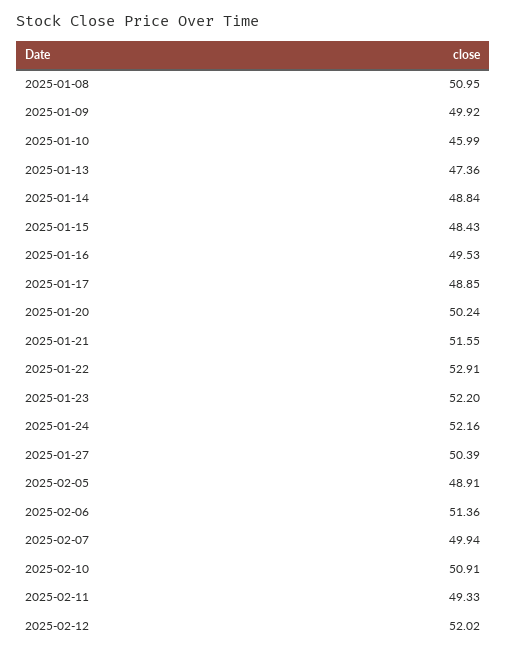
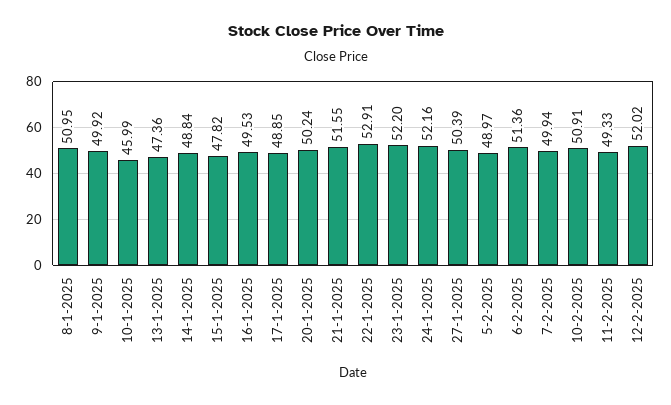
2025-01-15: 48.43 -> 47.82
2025-02-05: 48.91 -> 48.97

